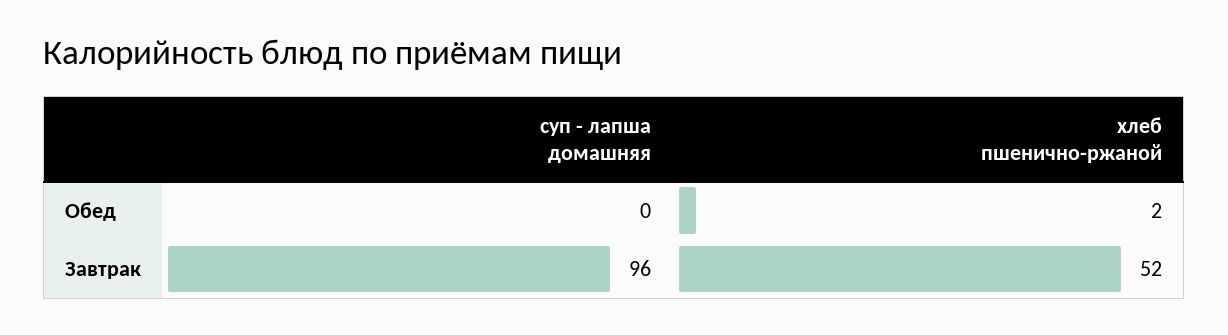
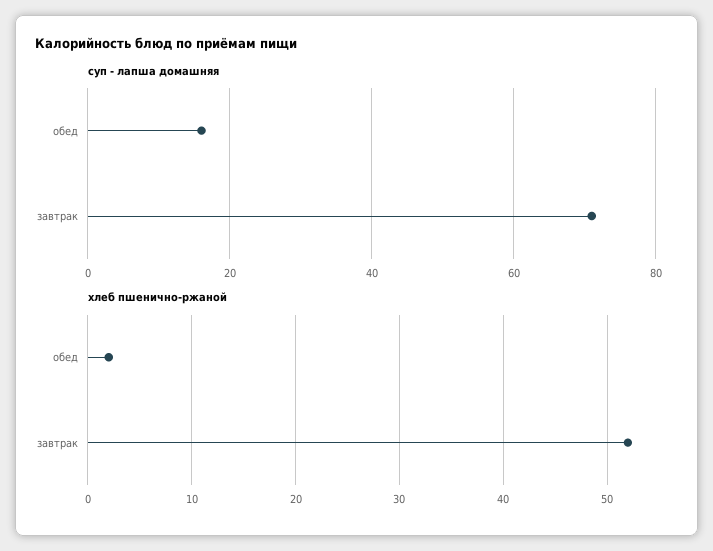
суп - лапша домашняя, Обед: 0 -> 15
суп - лапша домашняя, Завтрак: 96 -> 70

